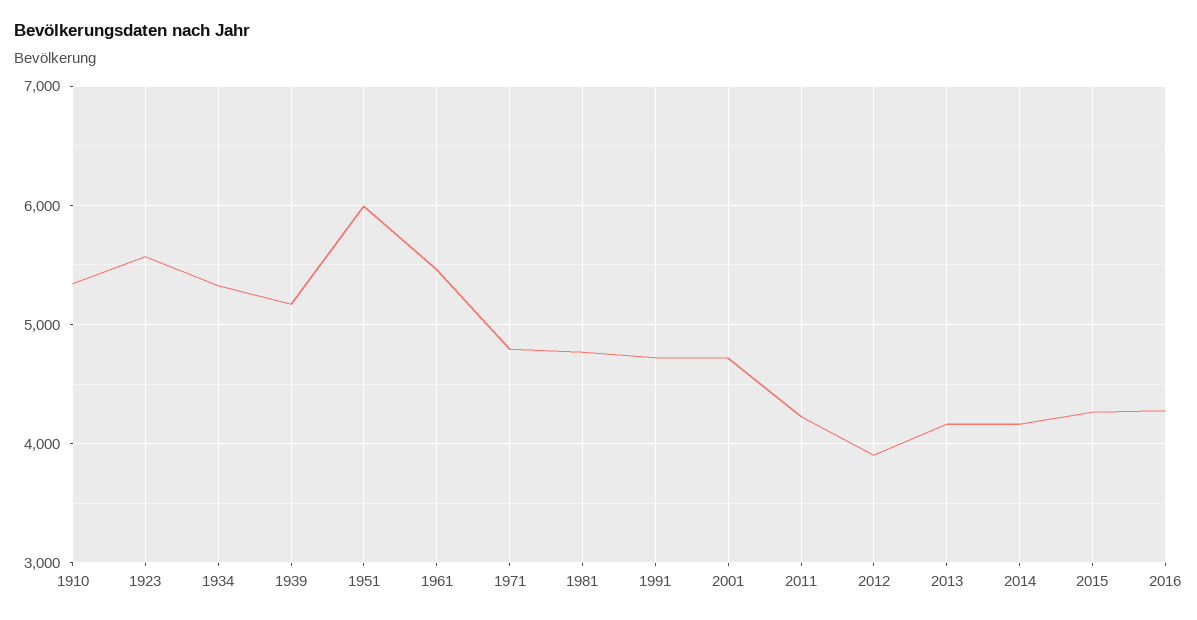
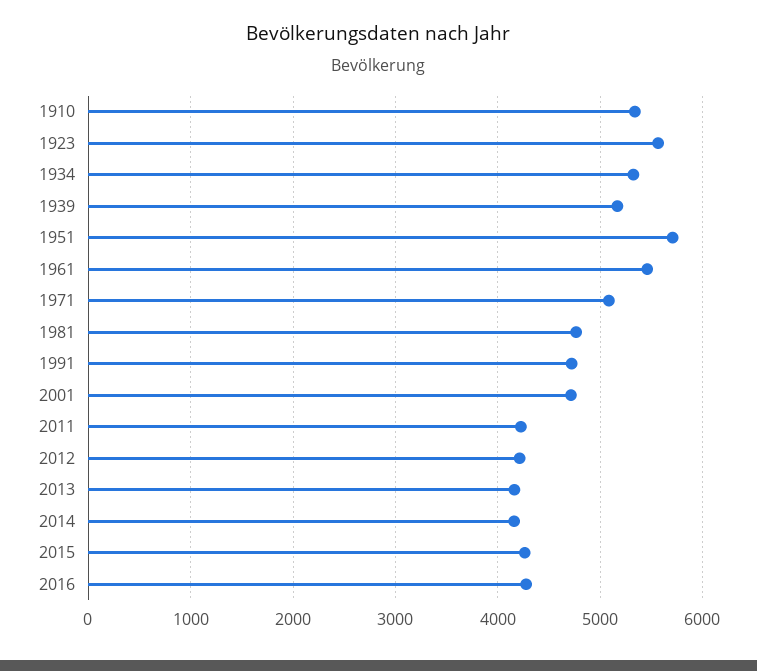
1951: 6000 -> 5700
1971: 4800 -> 5100
2012: 3900 -> 4200

